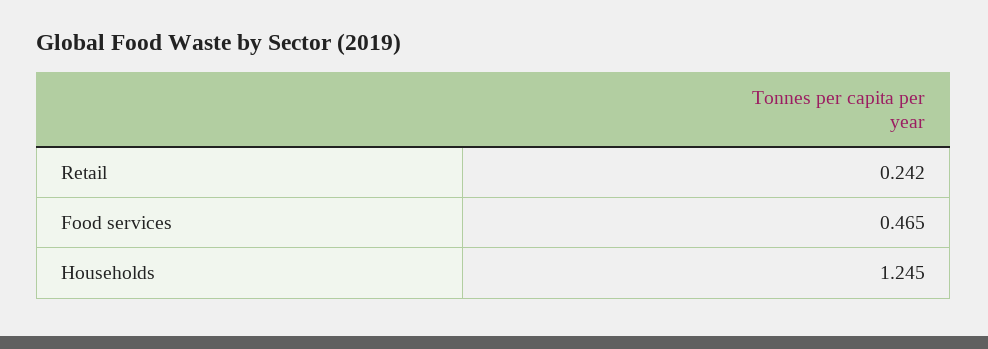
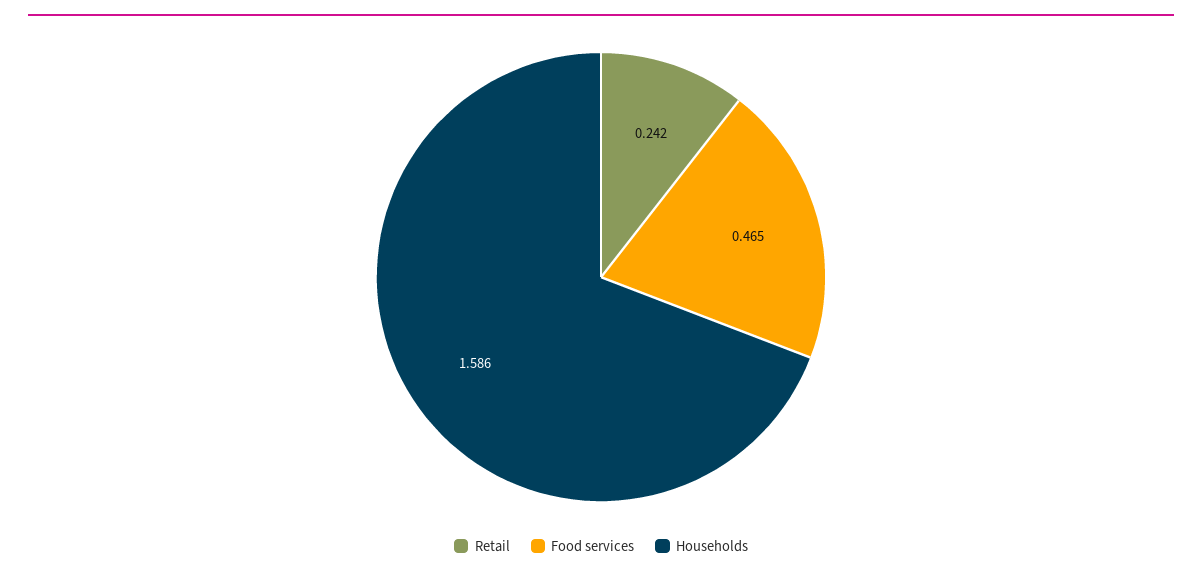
Households: 1.245 -> 1.586

